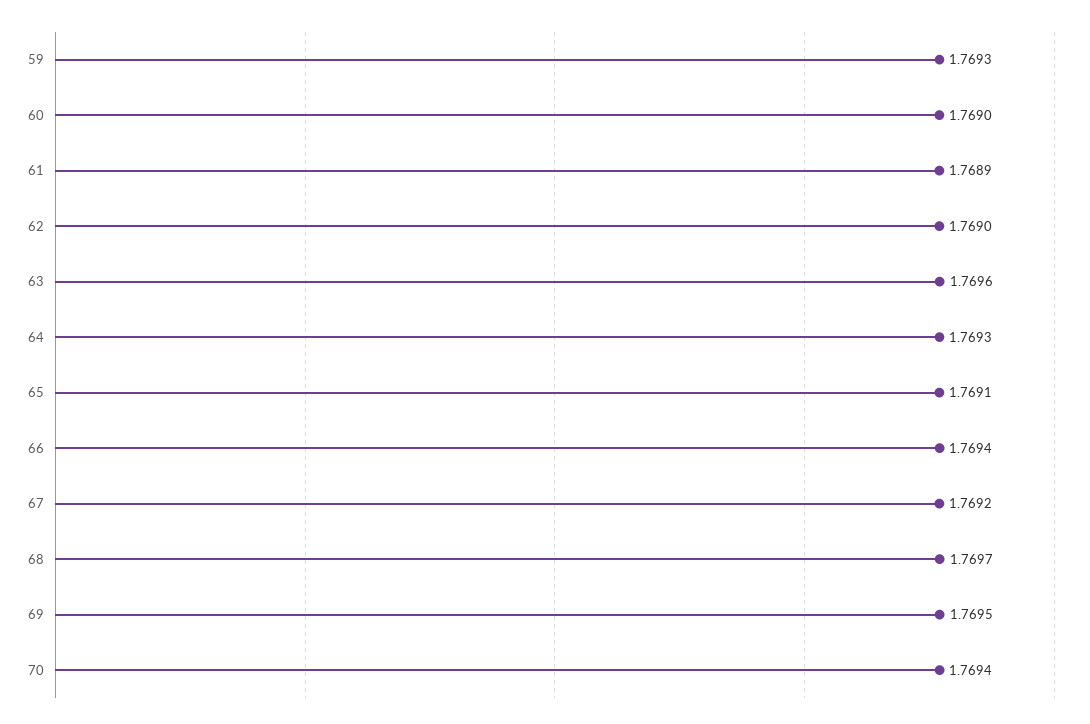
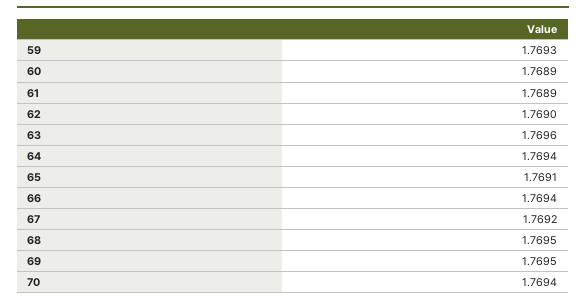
60: 1.769 -> 1.7689
64: 1.7693 -> 1.7694
68: 1.7697 -> 1.7695

